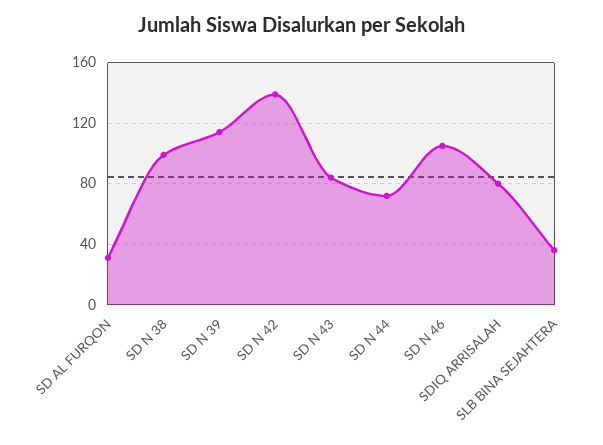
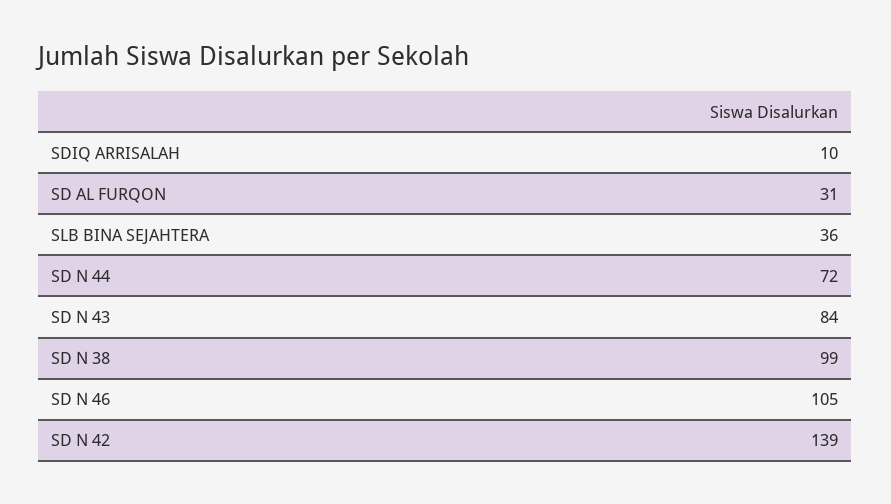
SD N 39: 115 -> none
SDIQ ARRISALAH: 80 -> 10

